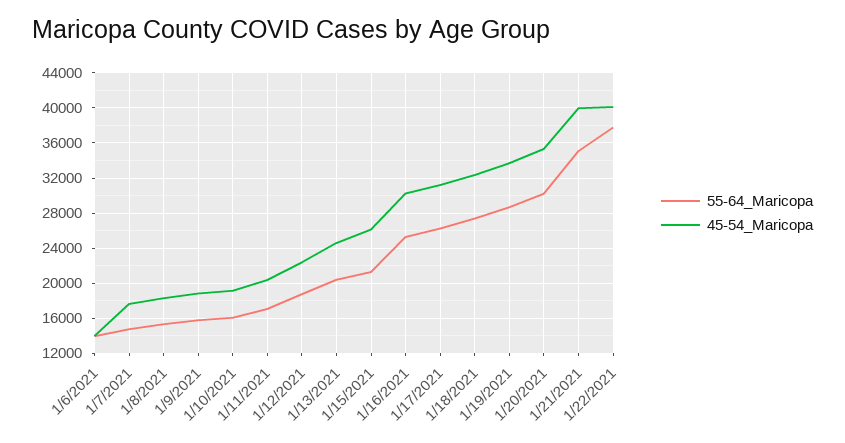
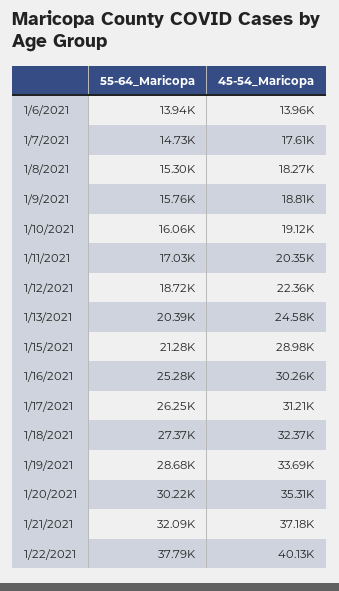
45-54_Maricopa, 1/15/2021: 26000 -> 28980
55-64_Maricopa, 1/21/2021: 35000 -> 32090
45-54_Maricopa, 1/21/2021: 40000 -> 37180

